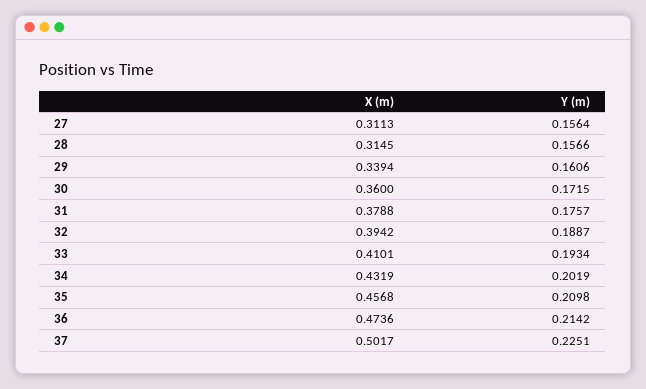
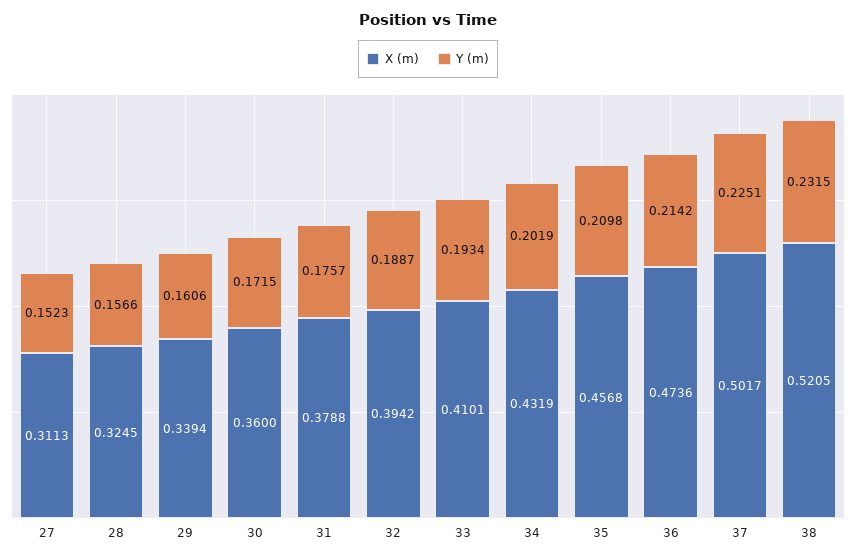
Y (m), 27: 0.1564 -> 0.1523
X (m), 28: 0.3145 -> 0.3245
X (m), 38: none -> 0.5205
Y (m), 38: none -> 0.2315

